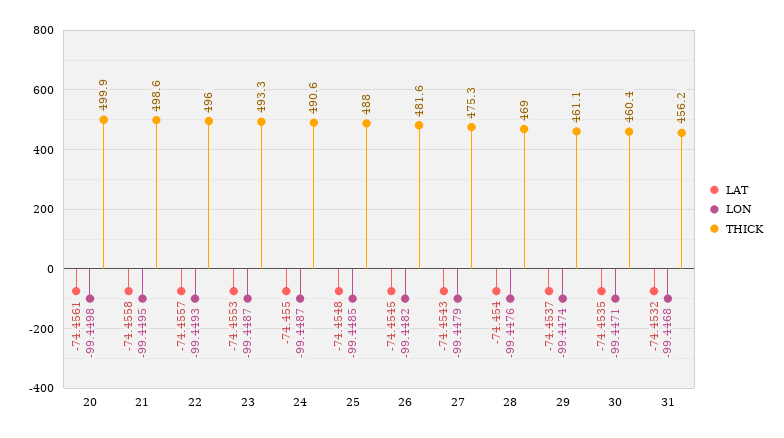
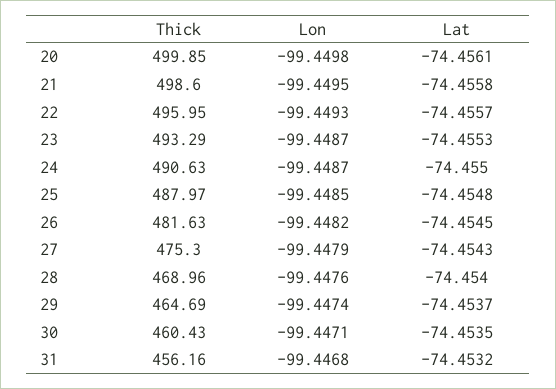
THICK, 29: 461.1 -> 464.69

